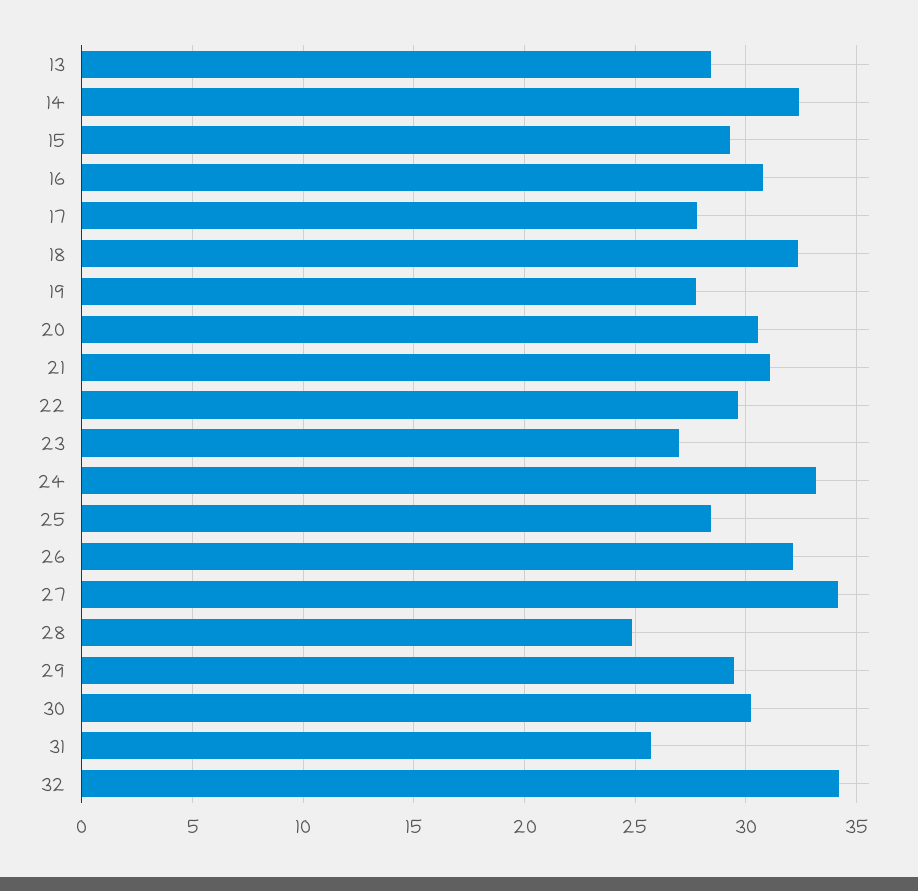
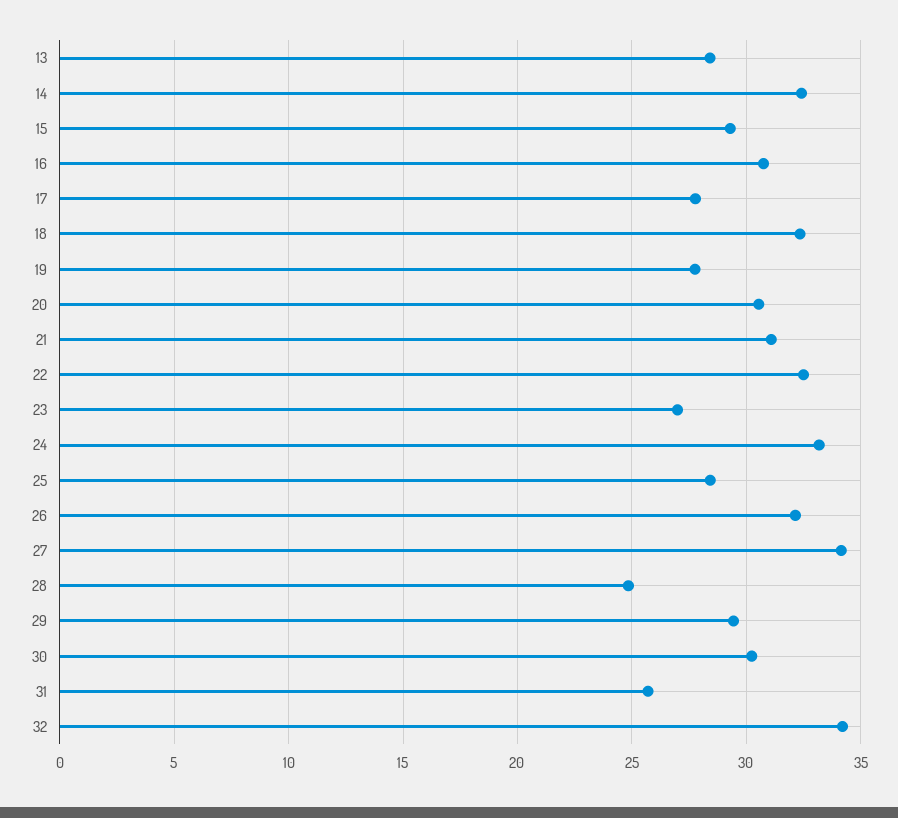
22: 29.5 -> 32.5

